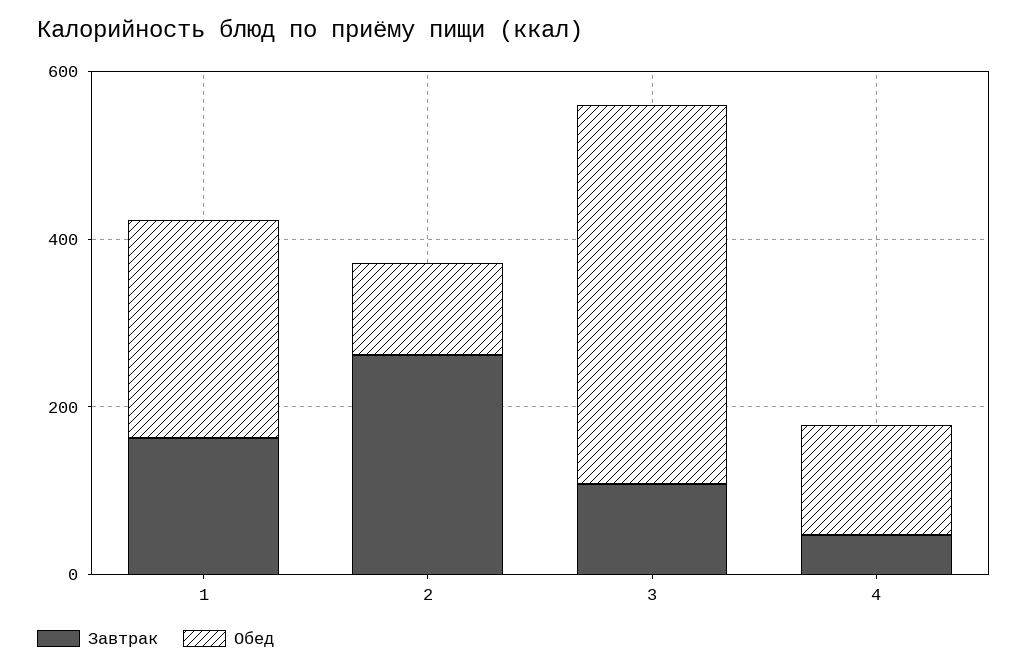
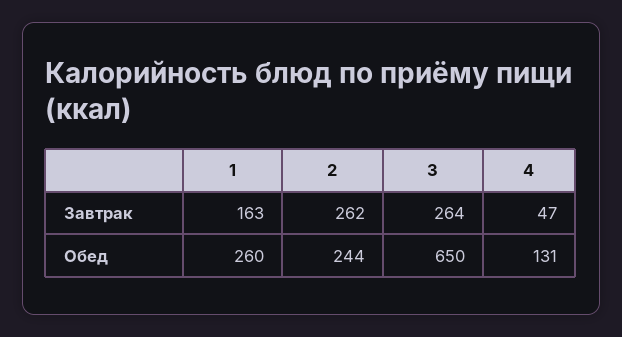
Обед, 2: 100 -> 244
Завтрак, 3: 100 -> 264
Обед, 3: 450 -> 650

